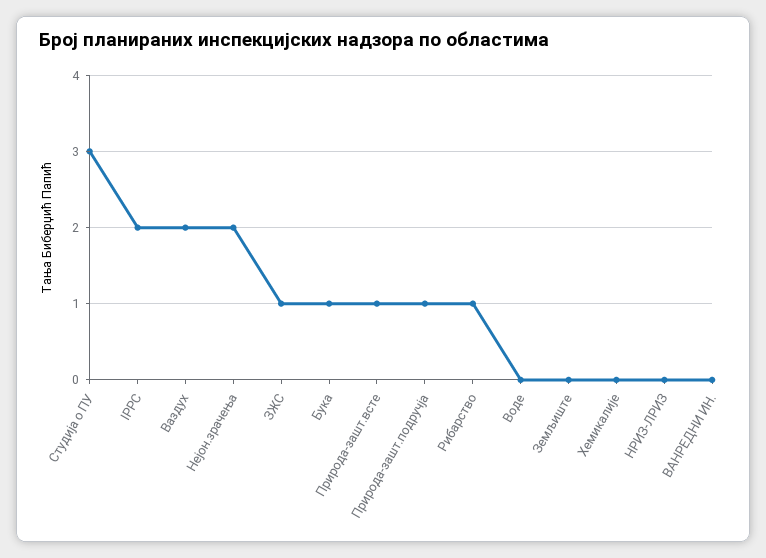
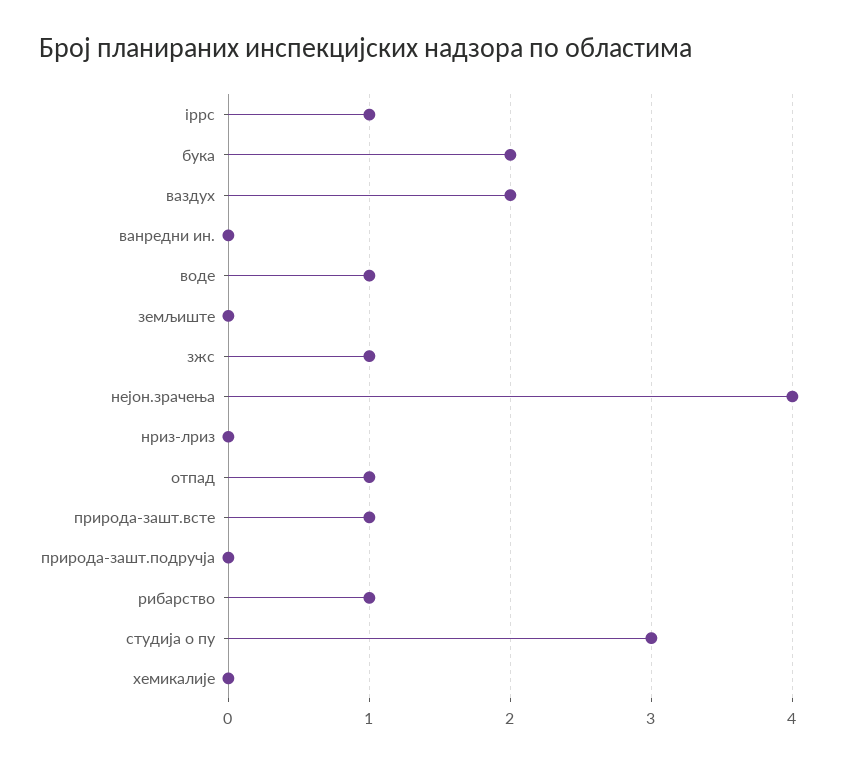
IPPC: 2 -> 1
Нејон.зрачења: 2 -> 4
Бука: 1 -> 2
Природа-зашт.подручја: 1 -> 0
Воде: 0 -> 1
отпад: none -> 1

